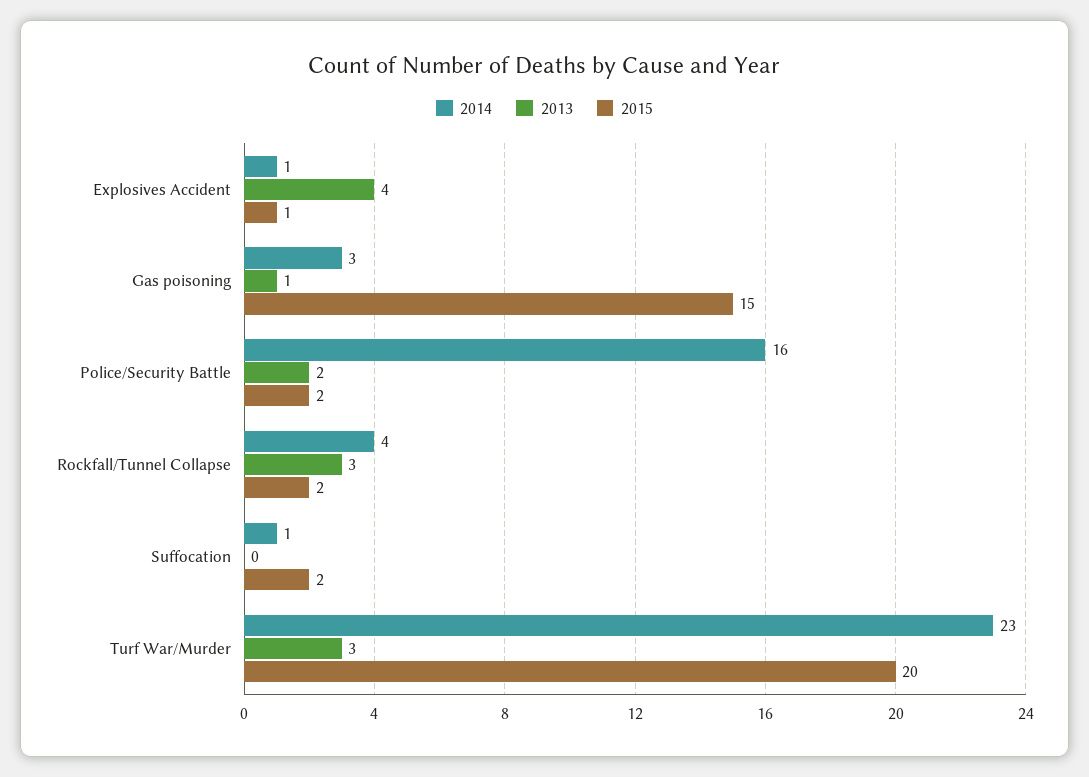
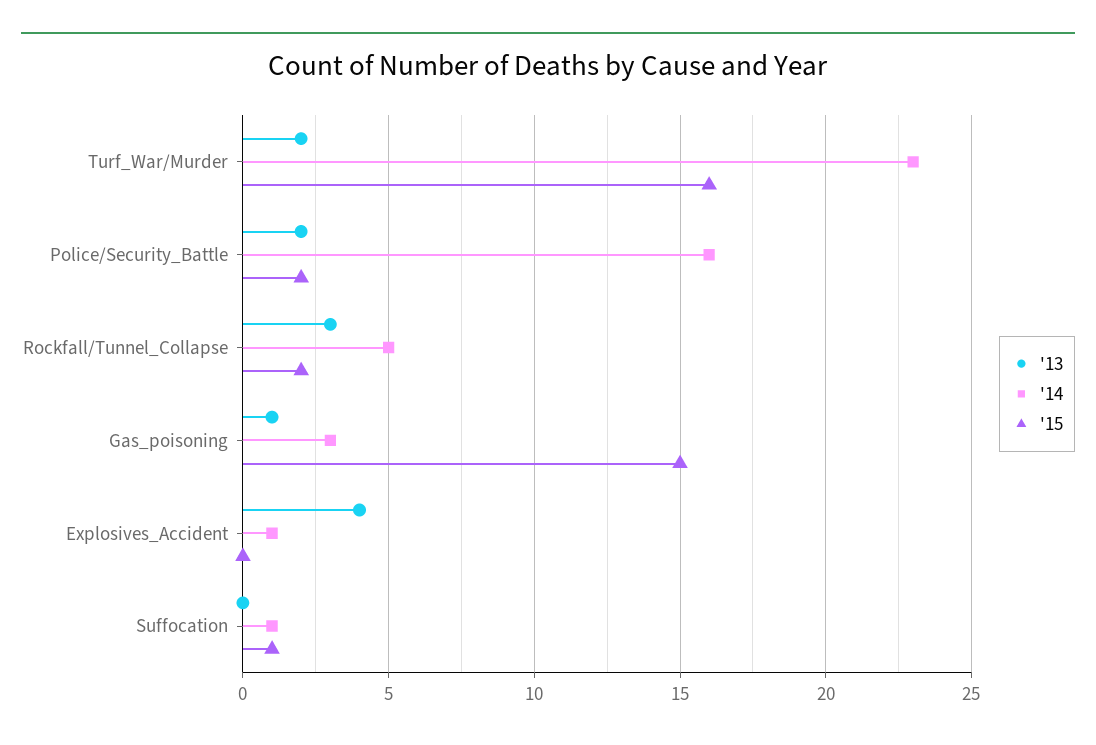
2015, Explosives Accident: 1 -> 0
2014, Rockfall/Tunnel Collapse: 4 -> 5
2015, Suffocation: 2 -> 1
2013, Turf War/Murder: 3 -> 2
2015, Turf War/Murder: 20 -> 16

